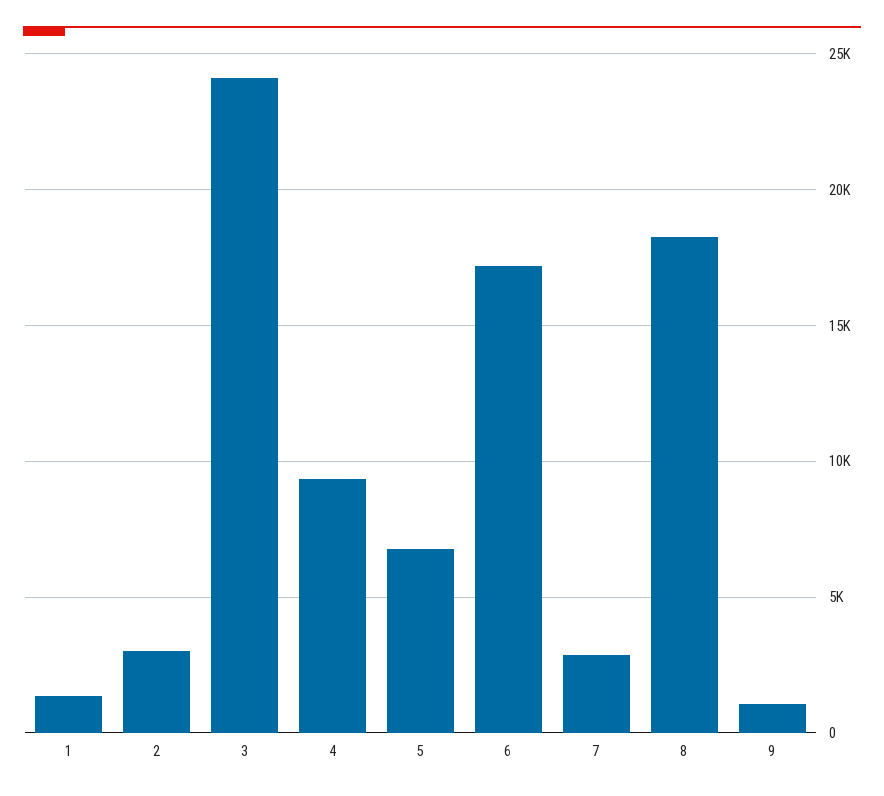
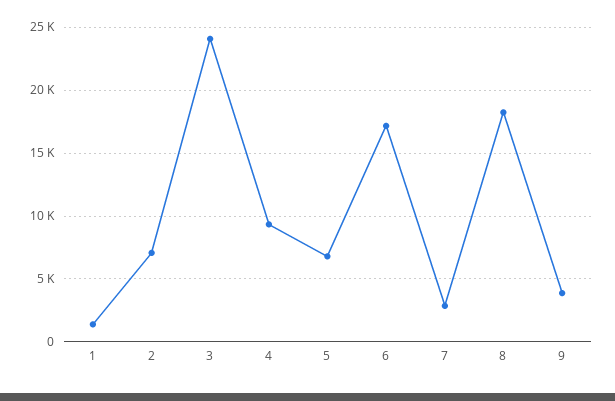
2: 3000 -> 7000
9: 1000 -> 4000

